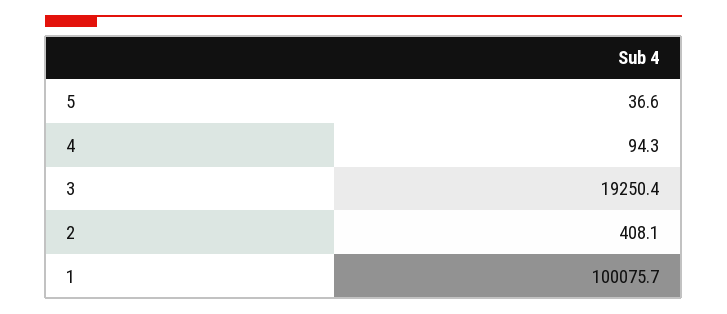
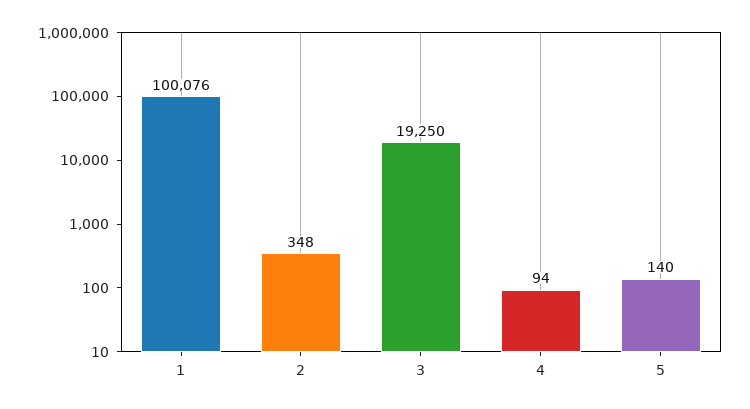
5: 36.6 -> 140
2: 408.1 -> 348

